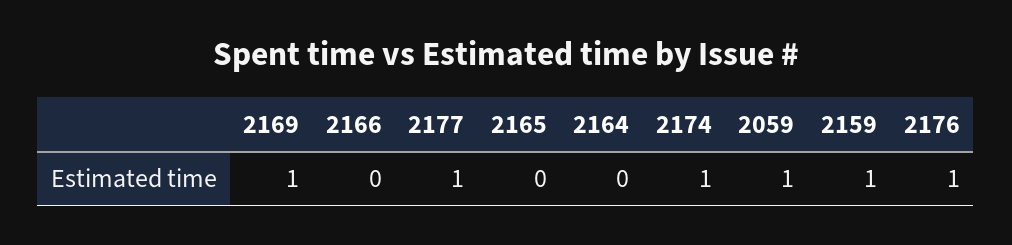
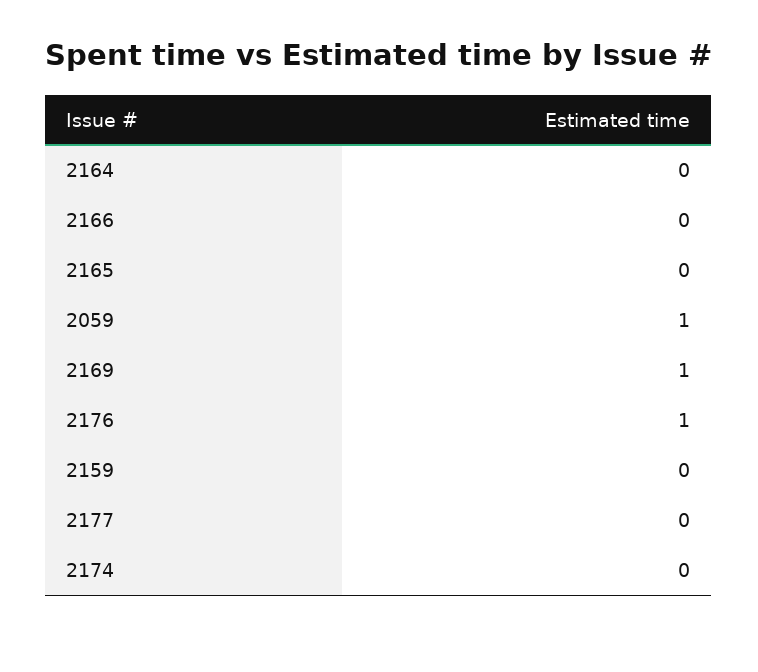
2177: 1 -> 0
2174: 1 -> 0
2159: 1 -> 0

